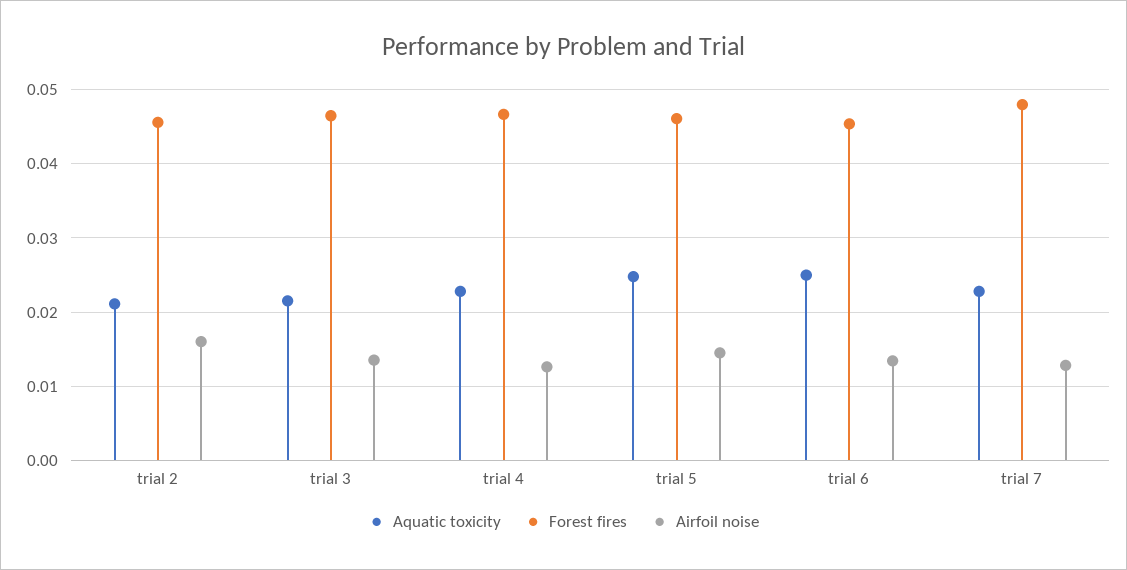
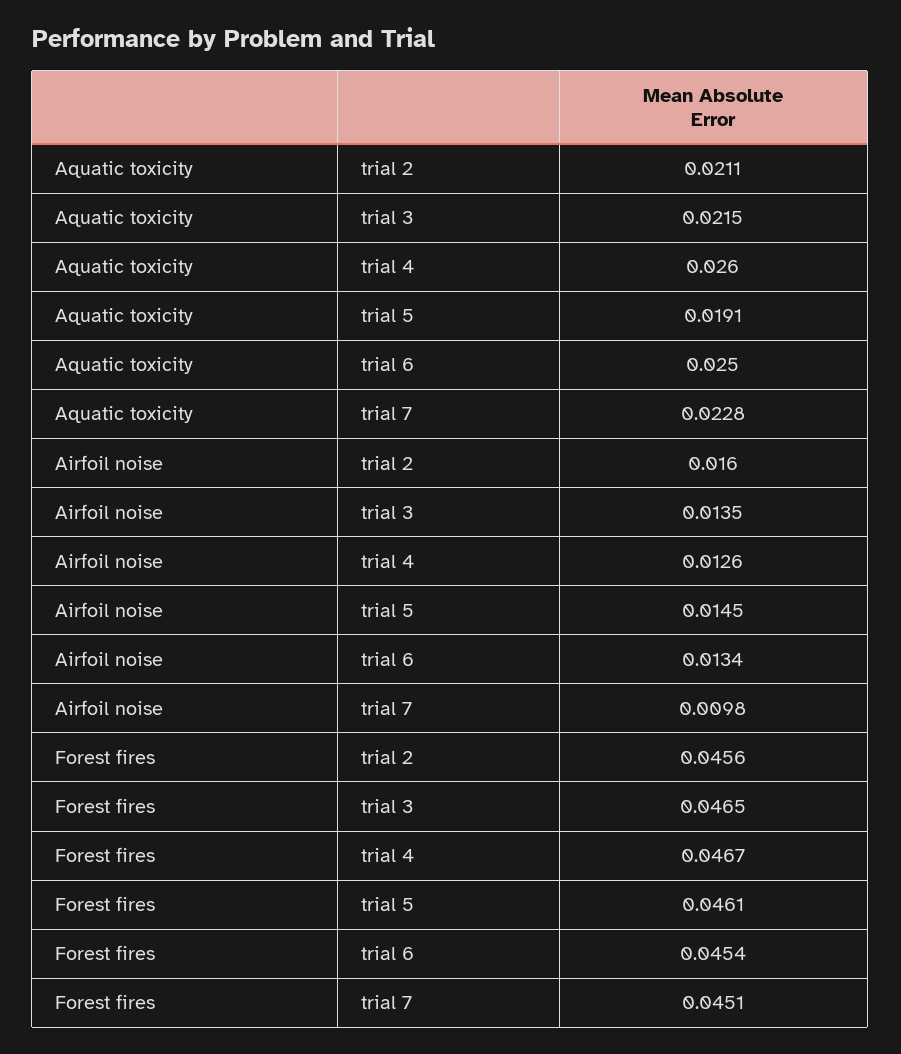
Aquatic toxicity, trial 4: 0.023 -> 0.026
Aquatic toxicity, trial 5: 0.025 -> 0.0191
Forest fires, trial 7: 0.048 -> 0.0451
Airfoil noise, trial 7: 0.013 -> 0.0098

